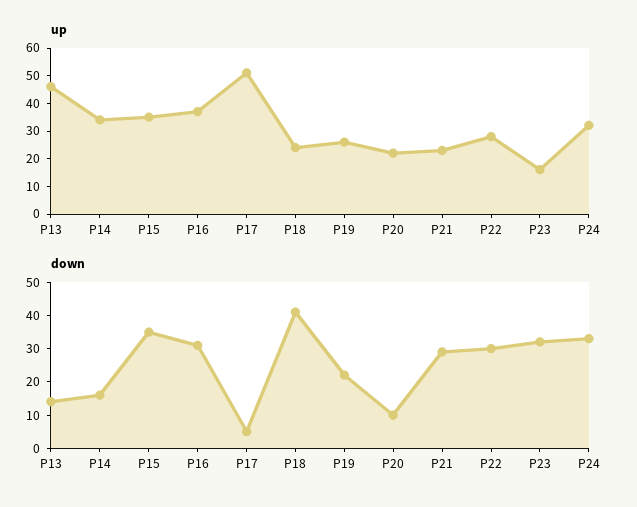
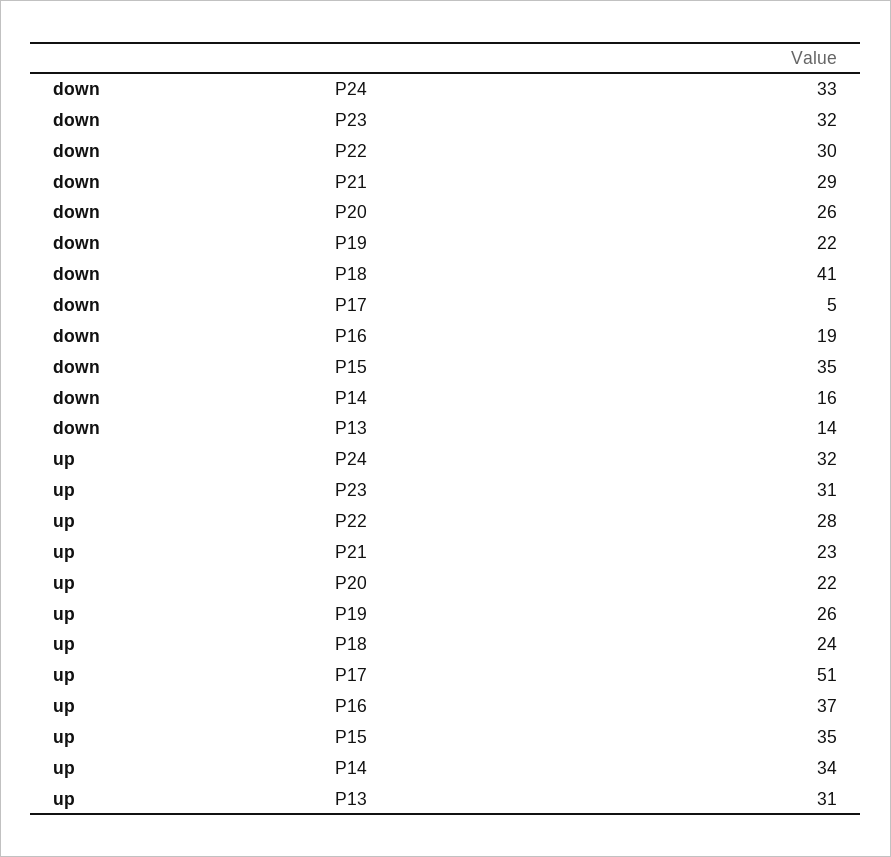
up, P13: 45 -> 31
up, P23: 15 -> 31
down, P16: 30 -> 19
down, P20: 10 -> 26

